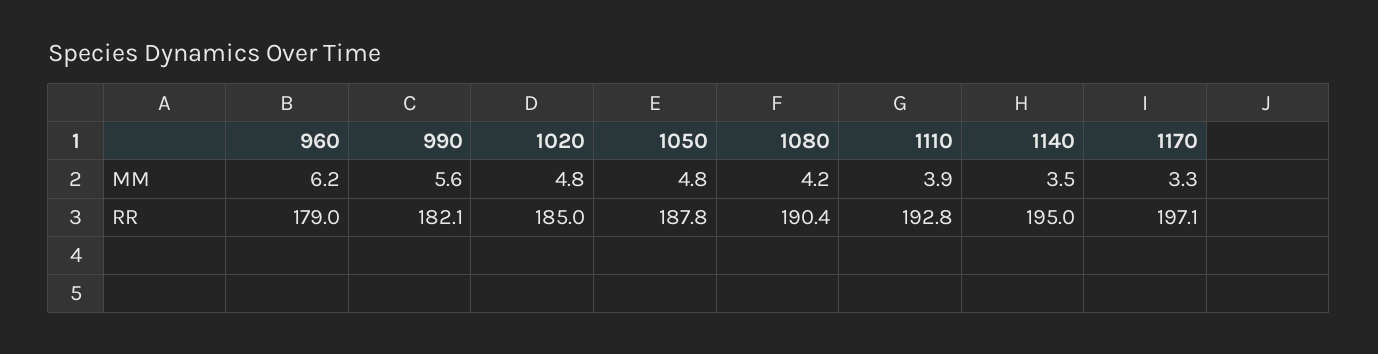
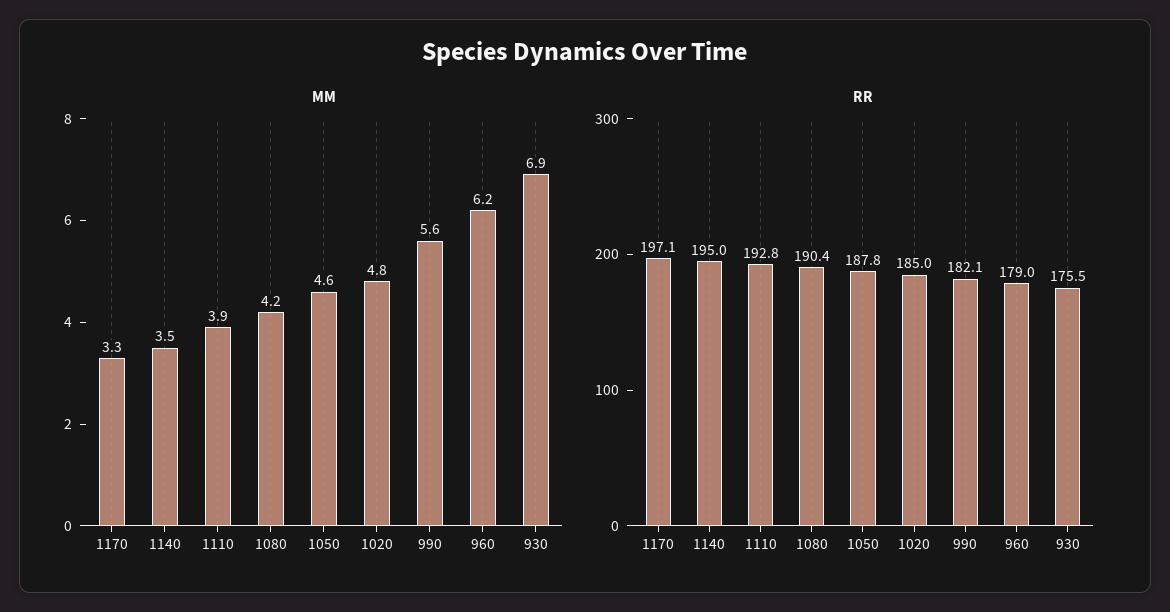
MM, 1050: 4.8 -> 4.6
MM, 930: none -> 6.9
RR, 930: none -> 175.5

